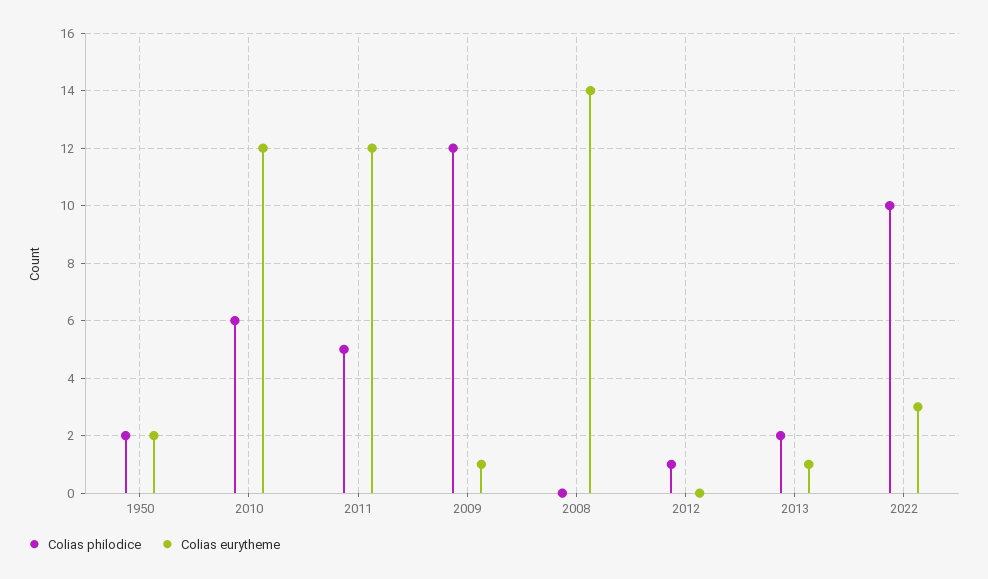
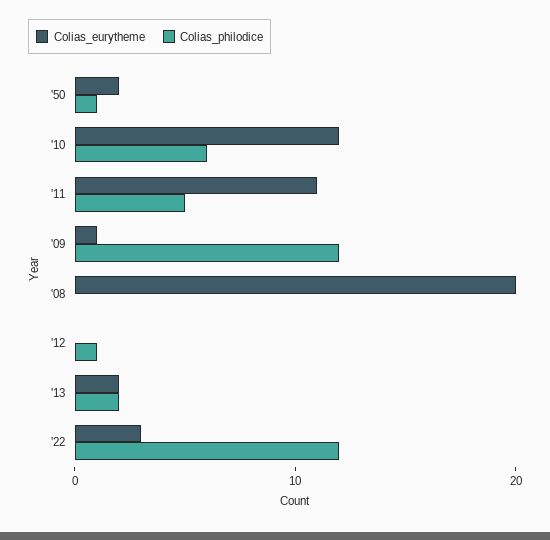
Colias philodice, 1950: 2 -> 1
Colias eurytheme, 2011: 12 -> 11
Colias eurytheme, 2008: 14 -> 20
Colias eurytheme, 2013: 1 -> 2
Colias philodice, 2022: 10 -> 12

